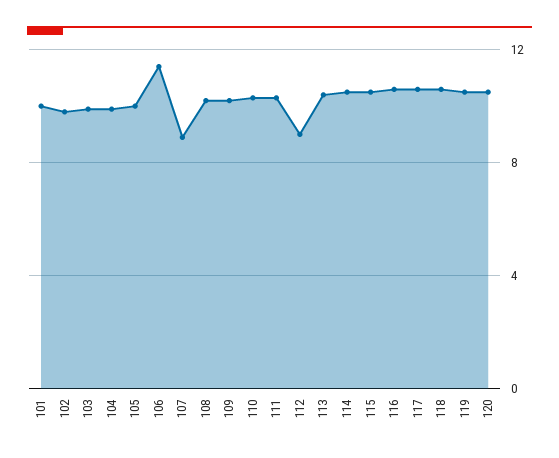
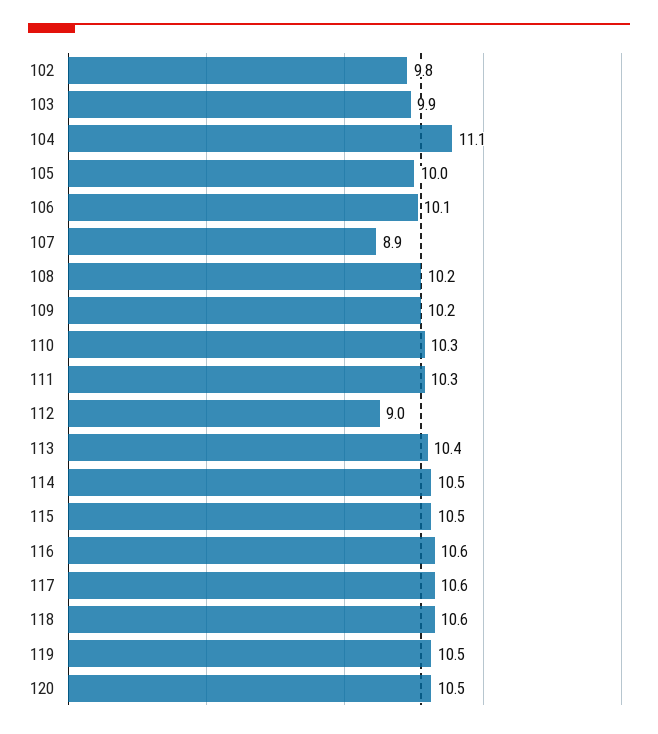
101: 10 -> none
104: 10 -> 11.1
106: 11.5 -> 10.1

